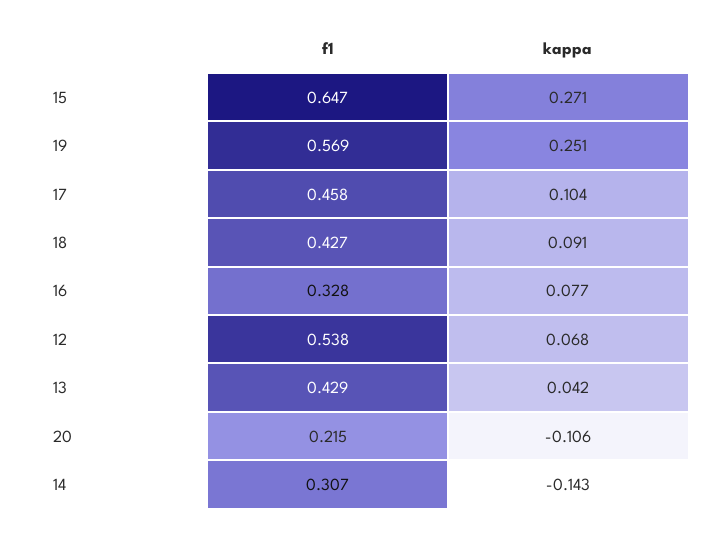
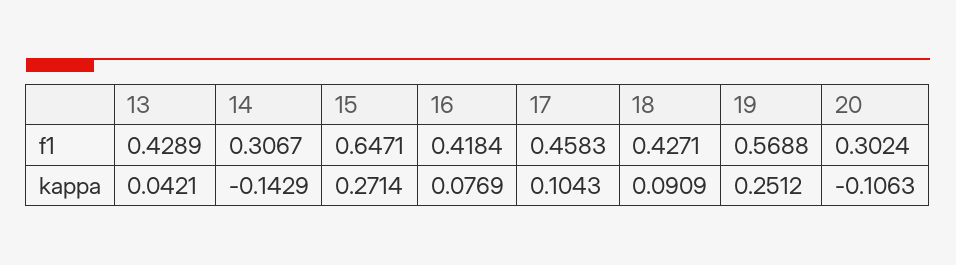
f1, 16: 0.328 -> 0.4184
f1, 12: 0.538 -> none
kappa, 12: 0.068 -> none
f1, 20: 0.215 -> 0.3024

